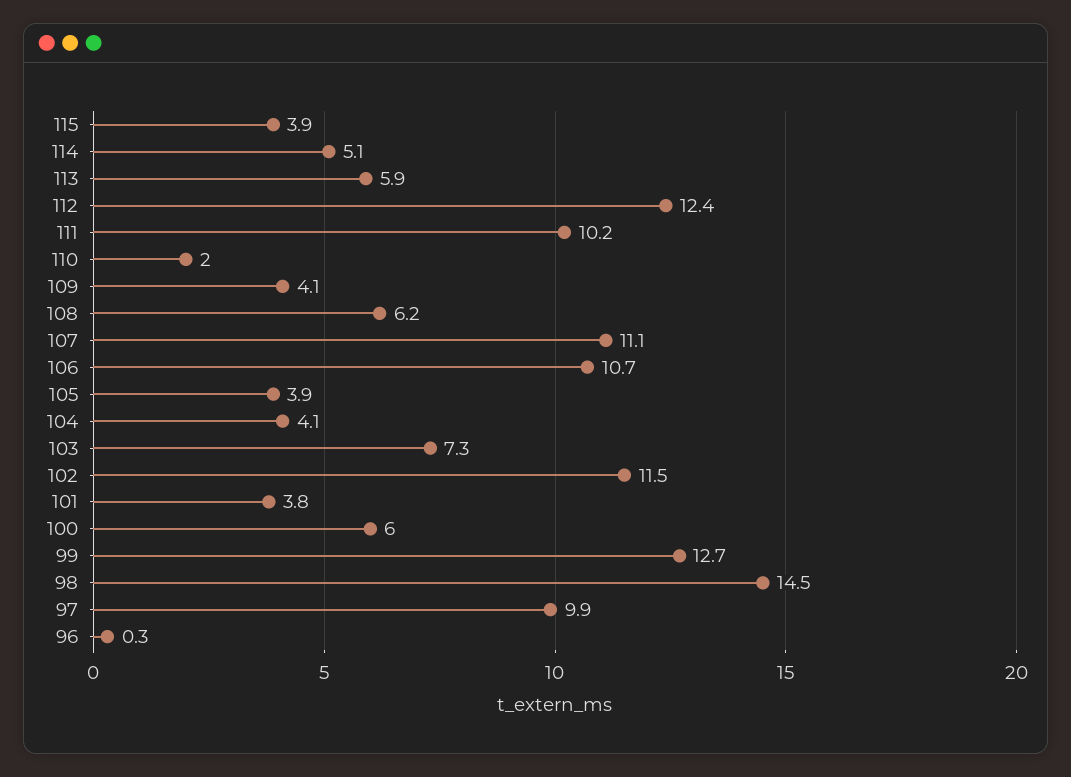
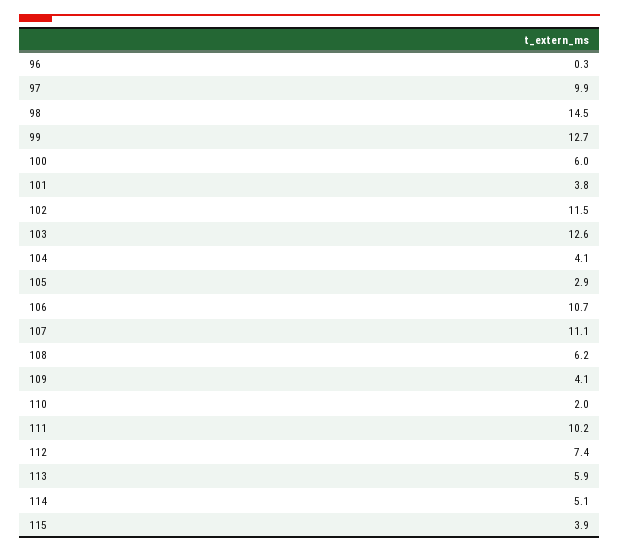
112: 12.4 -> 7.4
105: 3.9 -> 2.9
103: 7.3 -> 12.6

